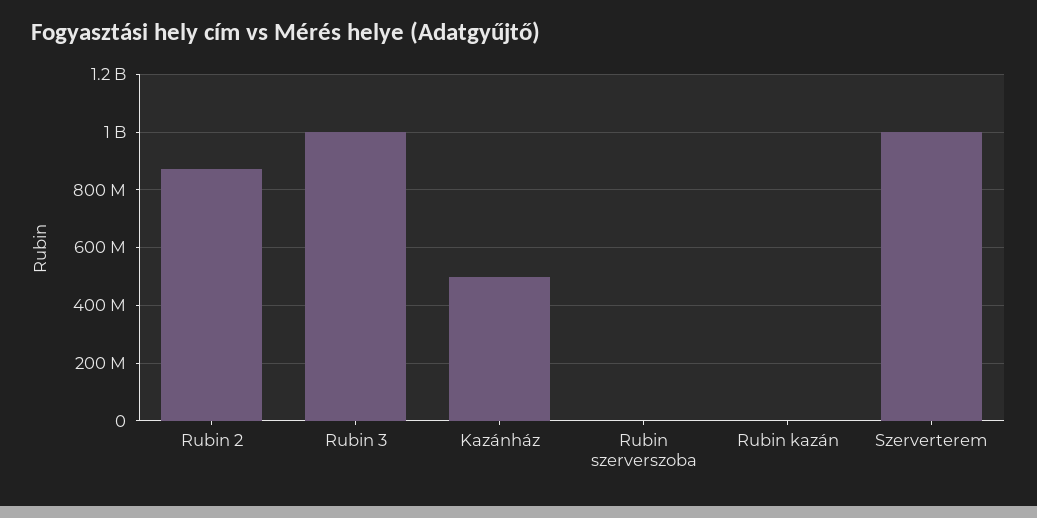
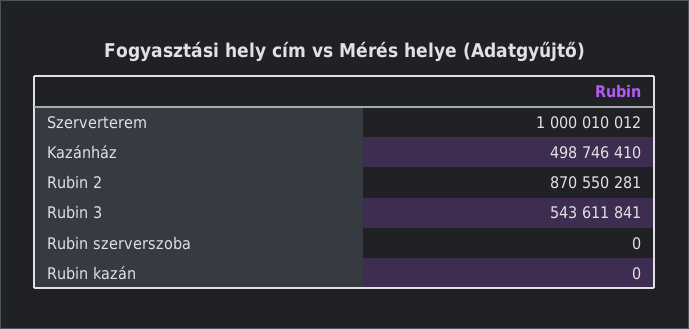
Rubin 3: 1000000000 -> 543611841

